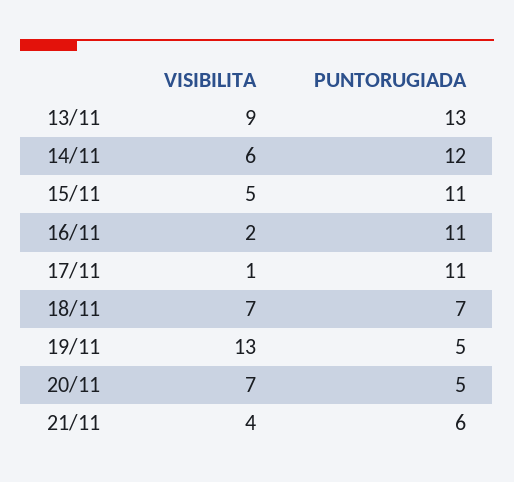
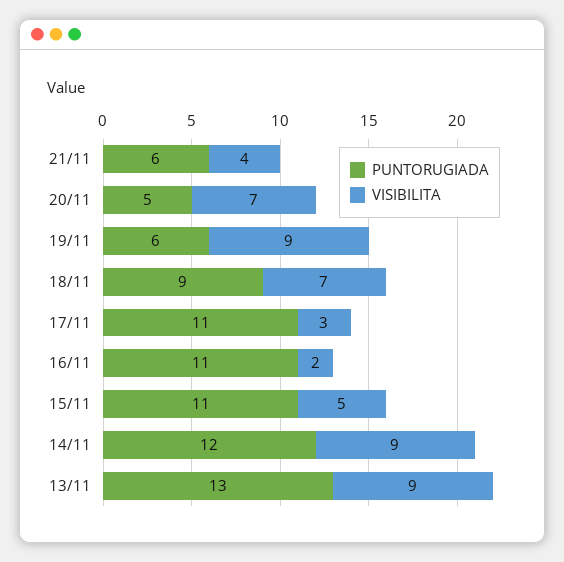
VISIBILITA, 14/11: 6 -> 9
VISIBILITA, 17/11: 1 -> 3
PUNTORUGIADA, 18/11: 7 -> 9
VISIBILITA, 19/11: 13 -> 9
PUNTORUGIADA, 19/11: 5 -> 6

